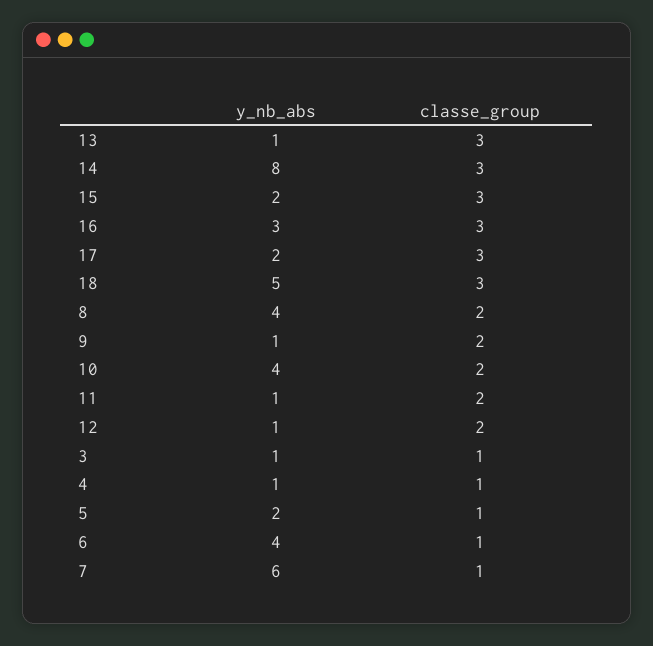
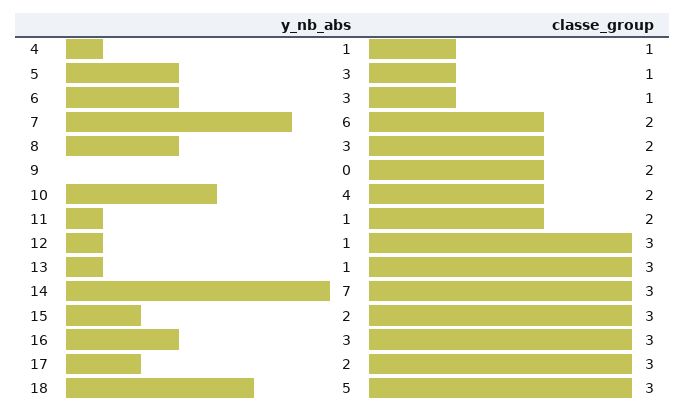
y_nb_abs, 14: 8 -> 7
y_nb_abs, 8: 4 -> 3
y_nb_abs, 9: 1 -> 0
classe_group, 12: 2 -> 3
y_nb_abs, 3: 1 -> none
classe_group, 3: 1 -> none
y_nb_abs, 5: 2 -> 3
y_nb_abs, 6: 4 -> 3
classe_group, 7: 1 -> 2

